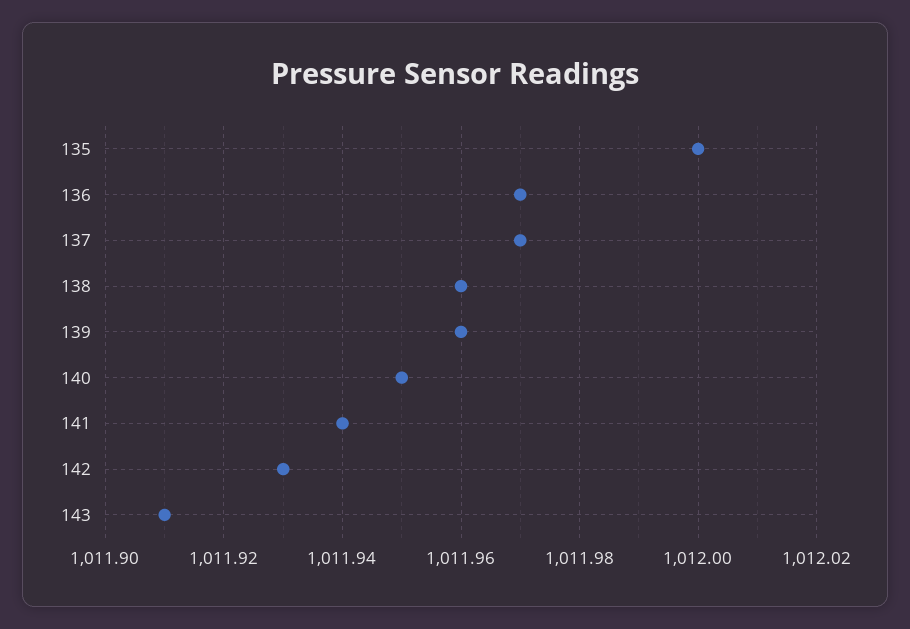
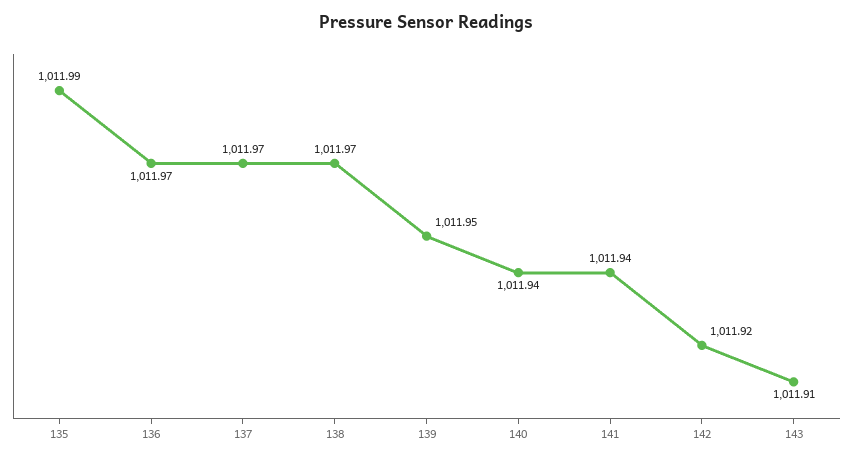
135: 1012 -> 1011.99
138: 1011.96 -> 1011.97
139: 1011.96 -> 1011.95
140: 1011.95 -> 1011.94
142: 1011.93 -> 1011.92

